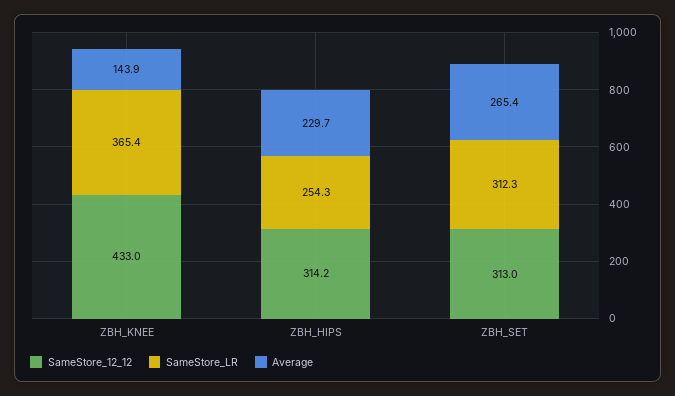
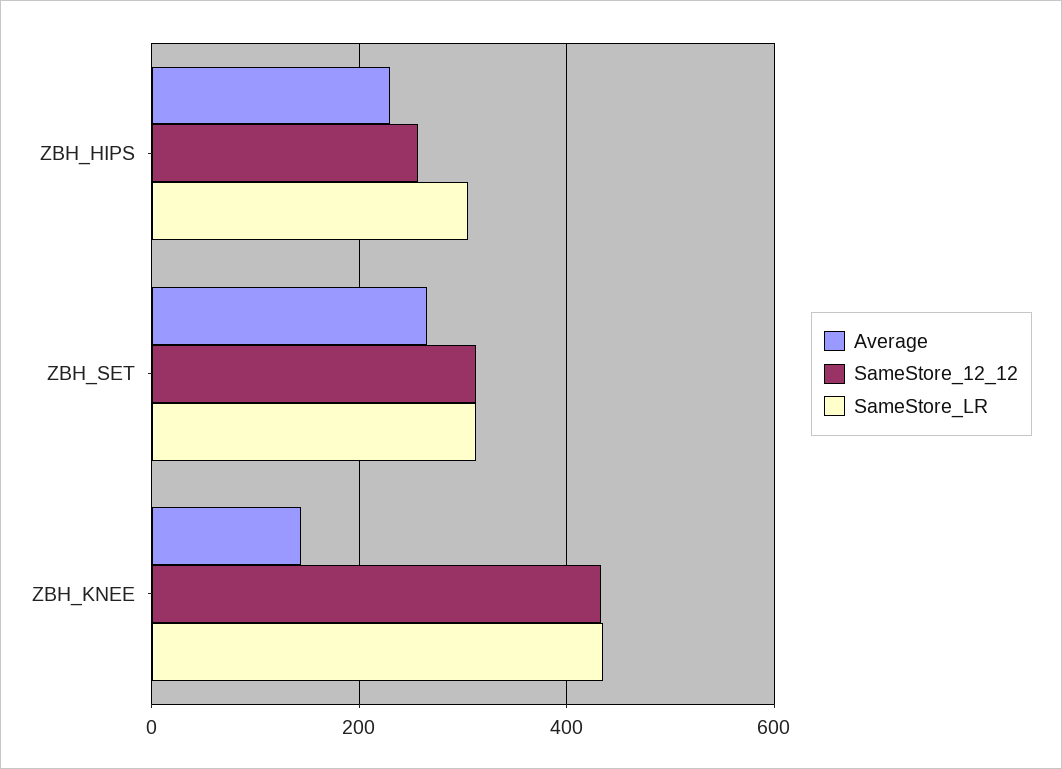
SameStore_LR, ZBH_KNEE: 365.4 -> 440
SameStore_12_12, ZBH_HIPS: 314.2 -> 260
SameStore_LR, ZBH_HIPS: 254.3 -> 300

